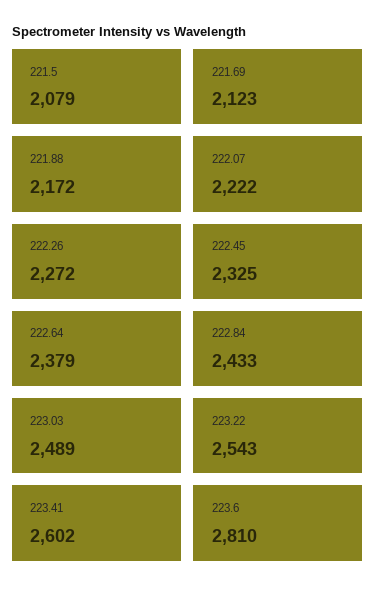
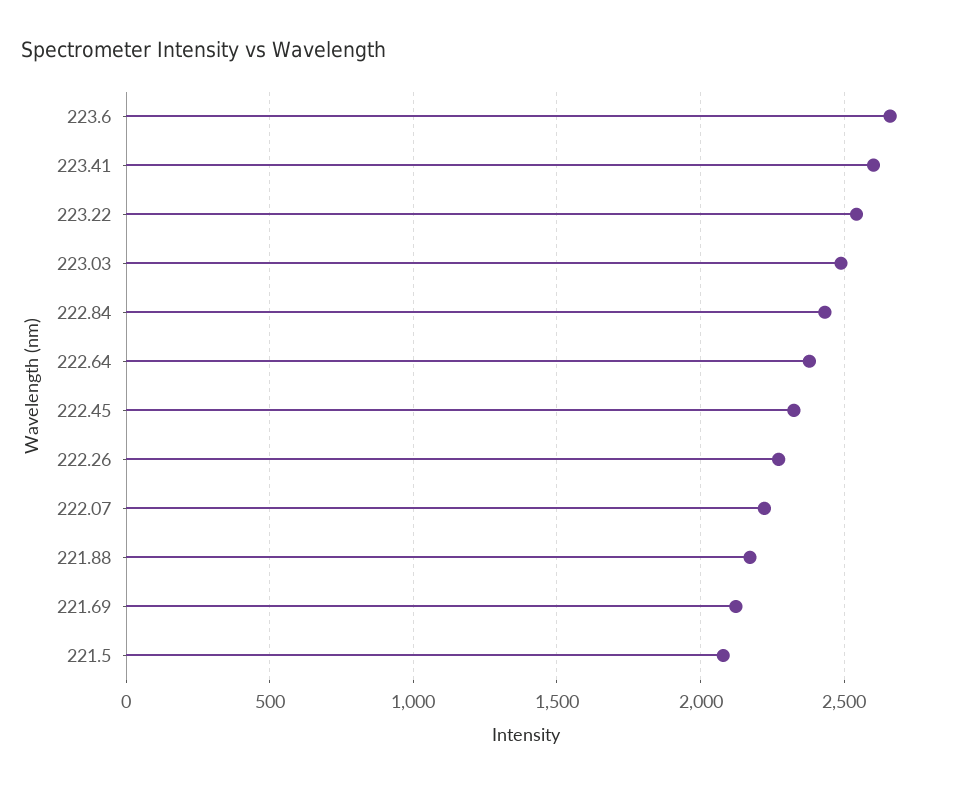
223.6: 2810 -> 2650

